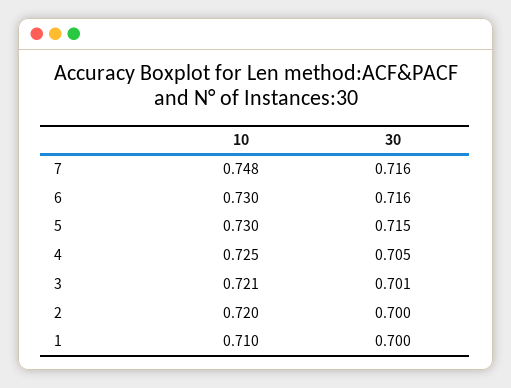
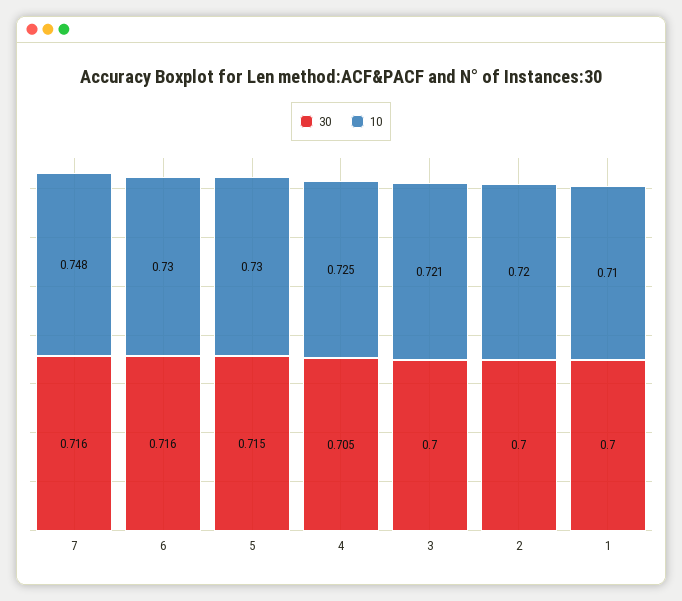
30, 3: 0.701 -> 0.7

